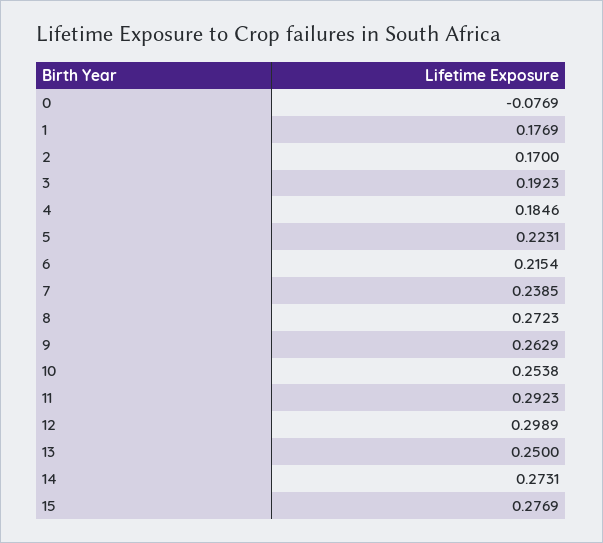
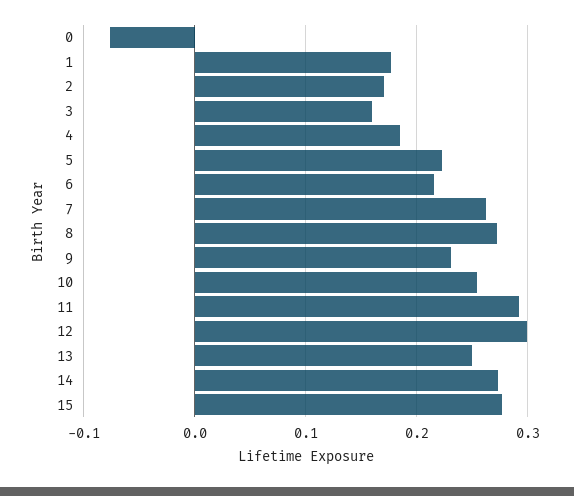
3: 0.1923 -> 0.16
7: 0.2385 -> 0.26
9: 0.2629 -> 0.23

